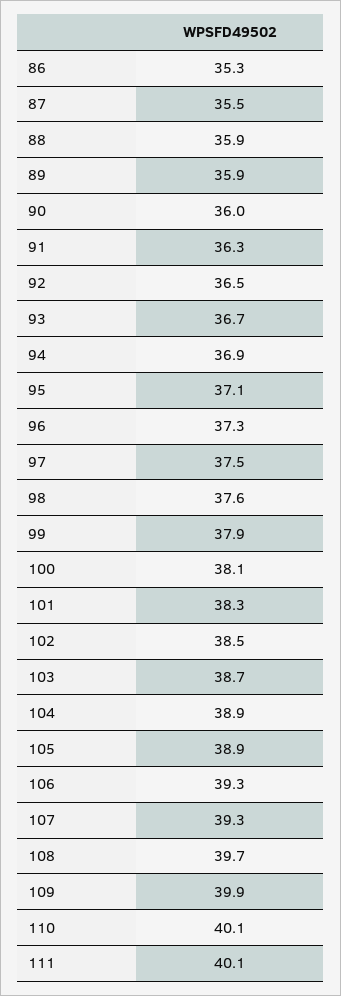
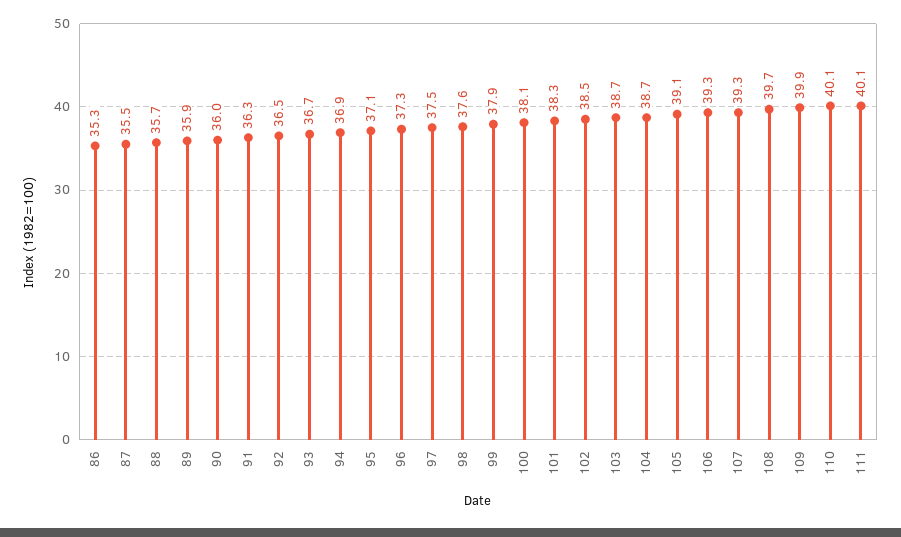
88: 35.9 -> 35.7
104: 38.9 -> 38.7
105: 38.9 -> 39.1

